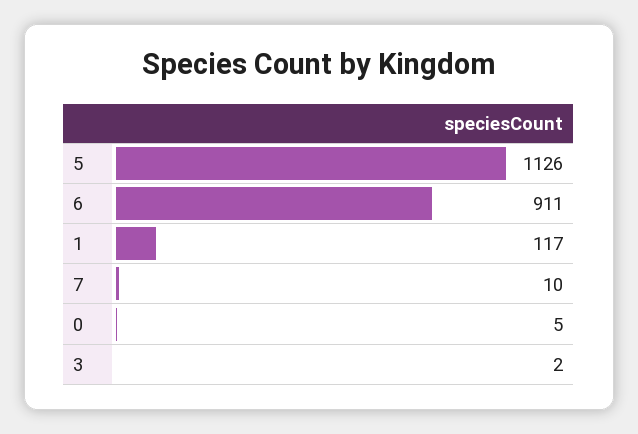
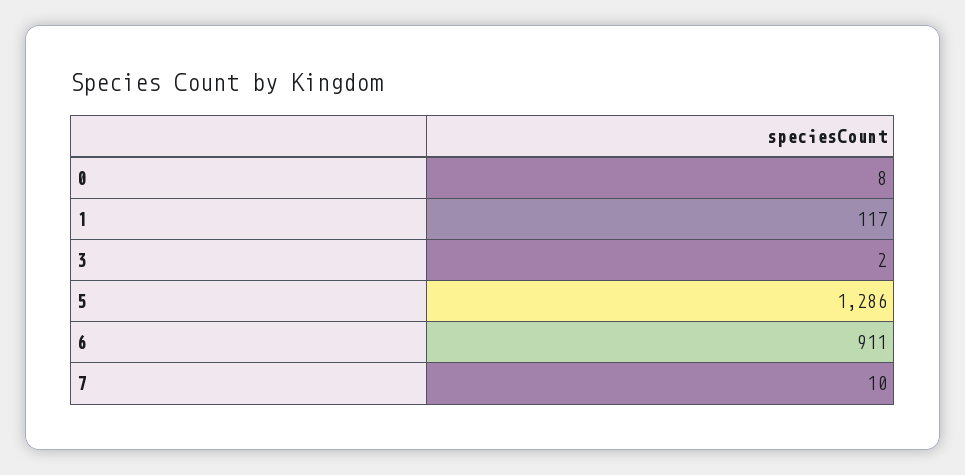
5: 1126 -> 1286
0: 5 -> 8

